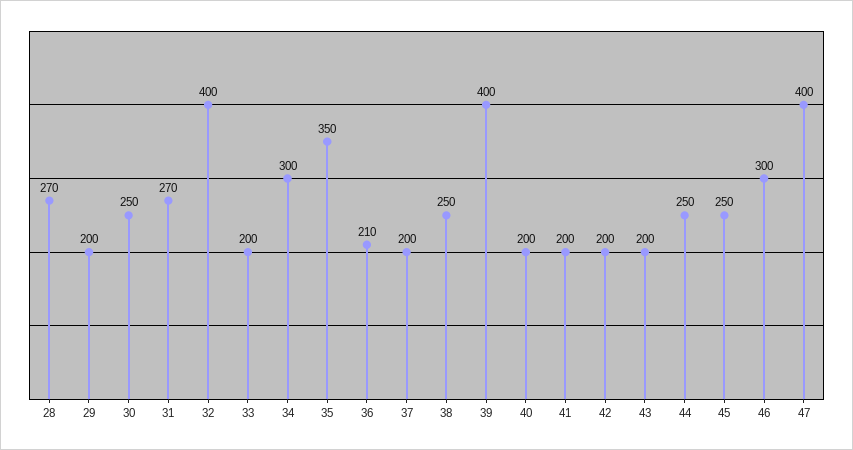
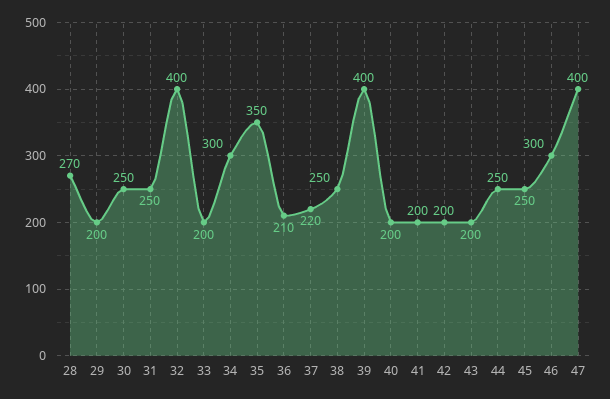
31: 270 -> 250
37: 200 -> 220

